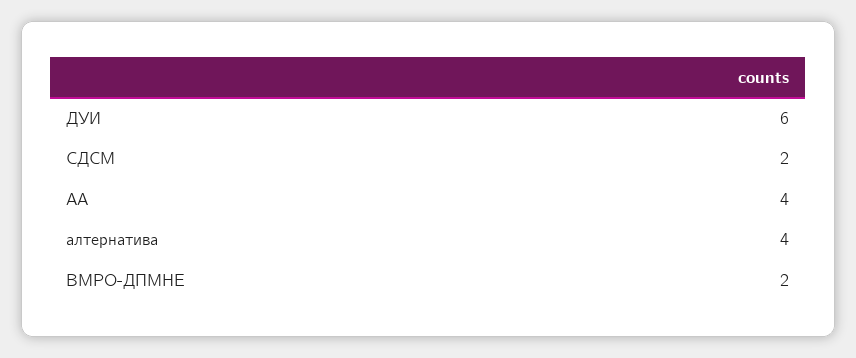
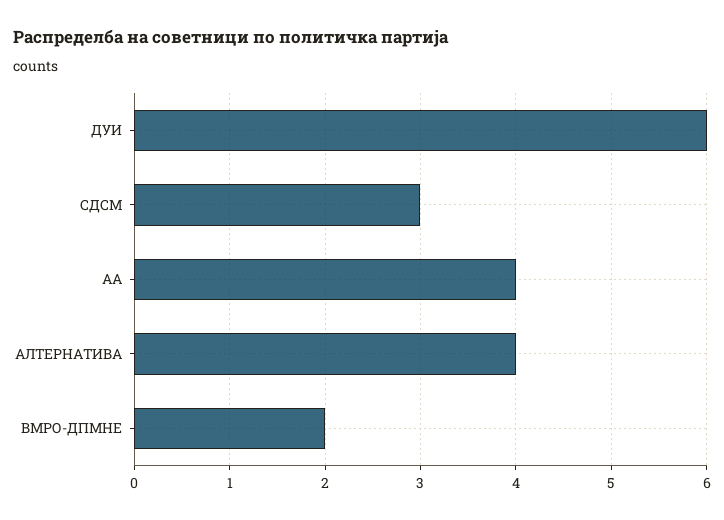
СДСМ: 2 -> 3

